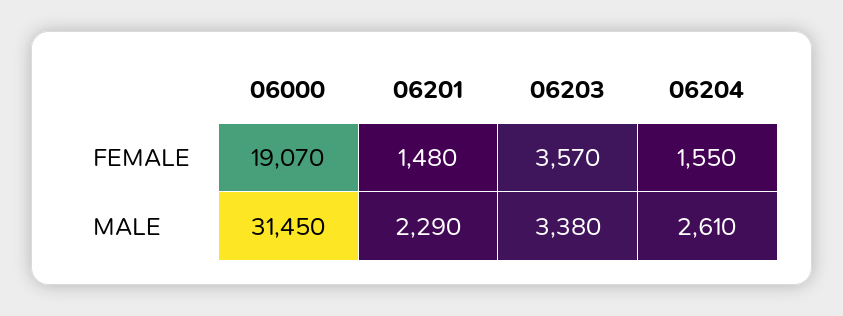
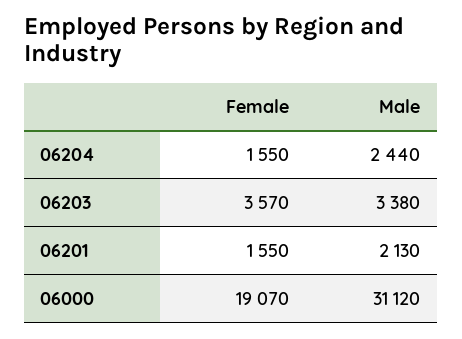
06201, FEMALE: 1480 -> 1550
06000, MALE: 31450 -> 31120
06201, MALE: 2290 -> 2130
06204, MALE: 2610 -> 2440

